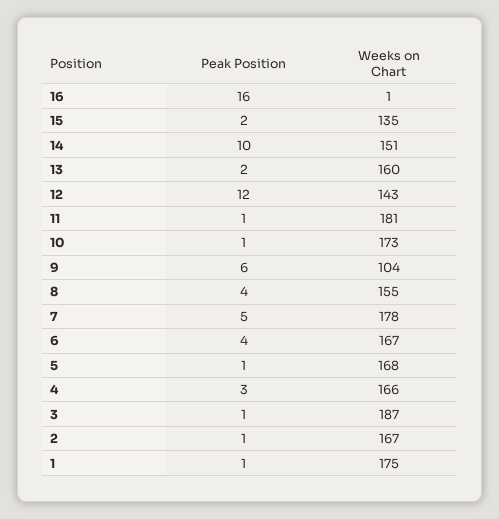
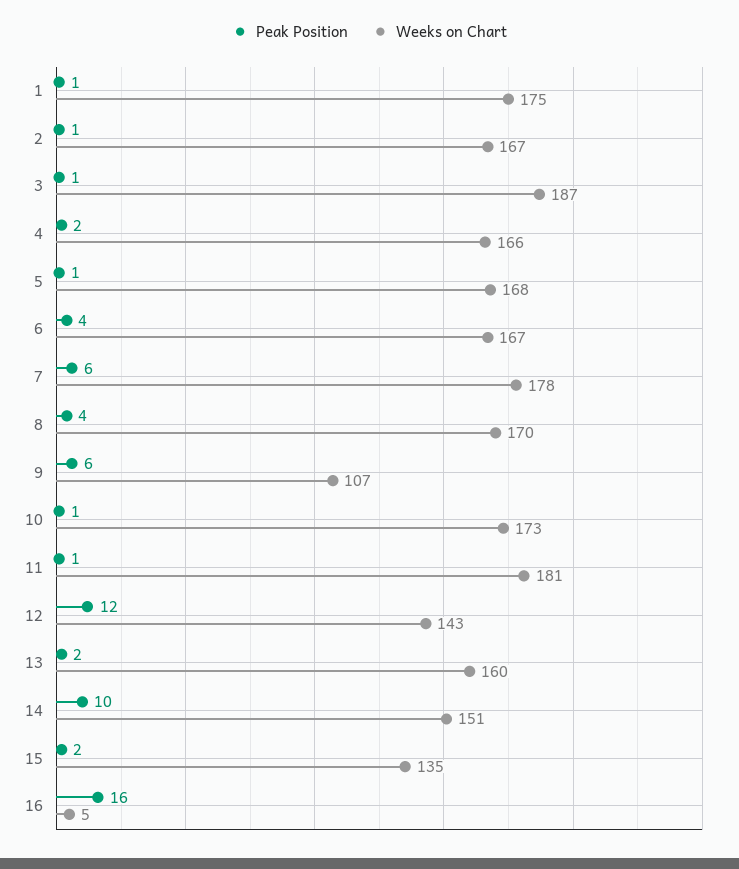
Weeks on Chart, 16: 1 -> 5
Weeks on Chart, 9: 104 -> 107
Weeks on Chart, 8: 155 -> 170
Peak Position, 7: 5 -> 6
Peak Position, 4: 3 -> 2

